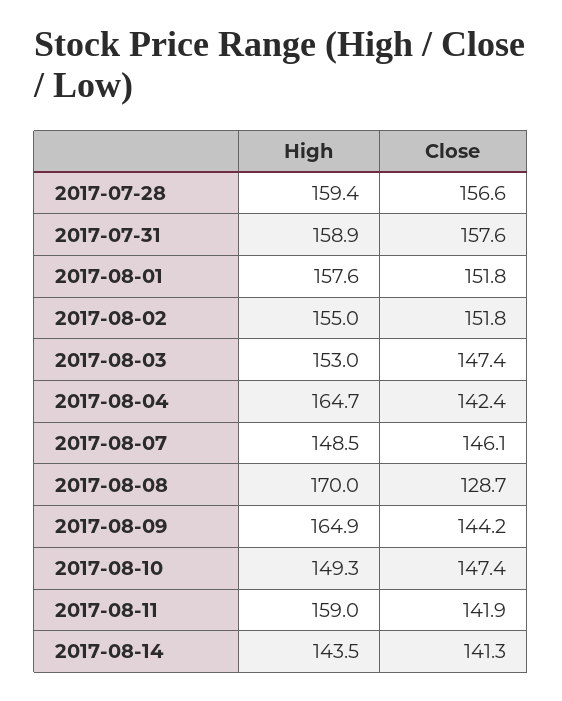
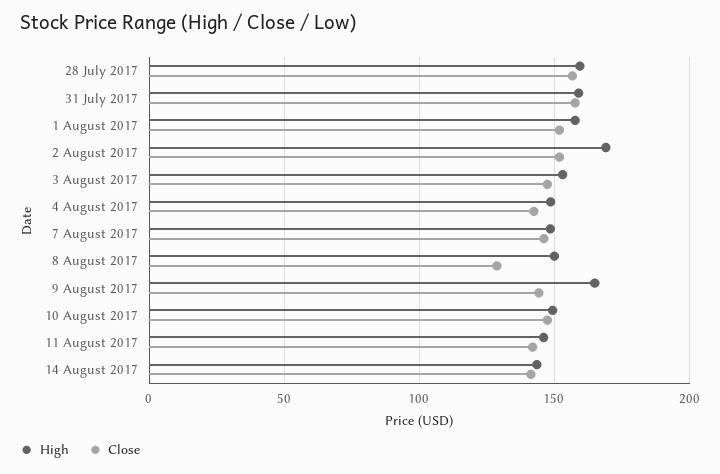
High, 2017-08-02: 155 -> 170
High, 2017-08-04: 164.7 -> 150
High, 2017-08-08: 170 -> 150
High, 2017-08-11: 159 -> 145

